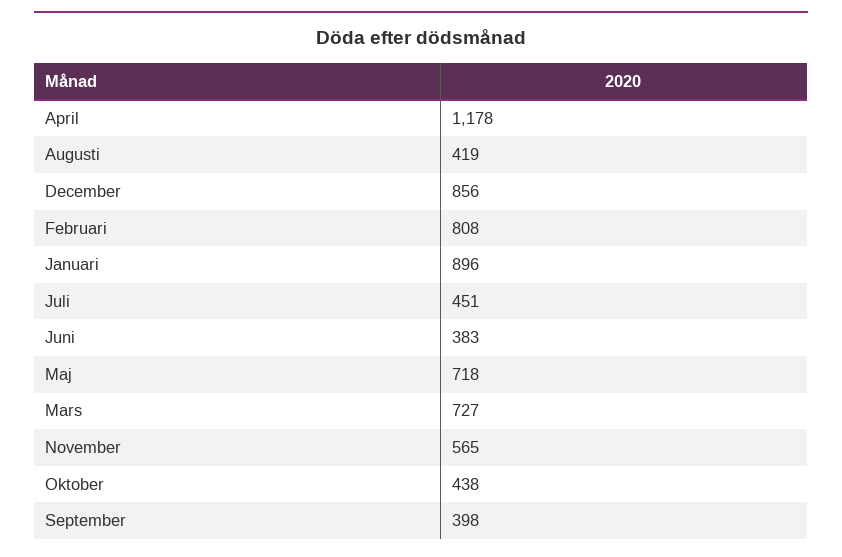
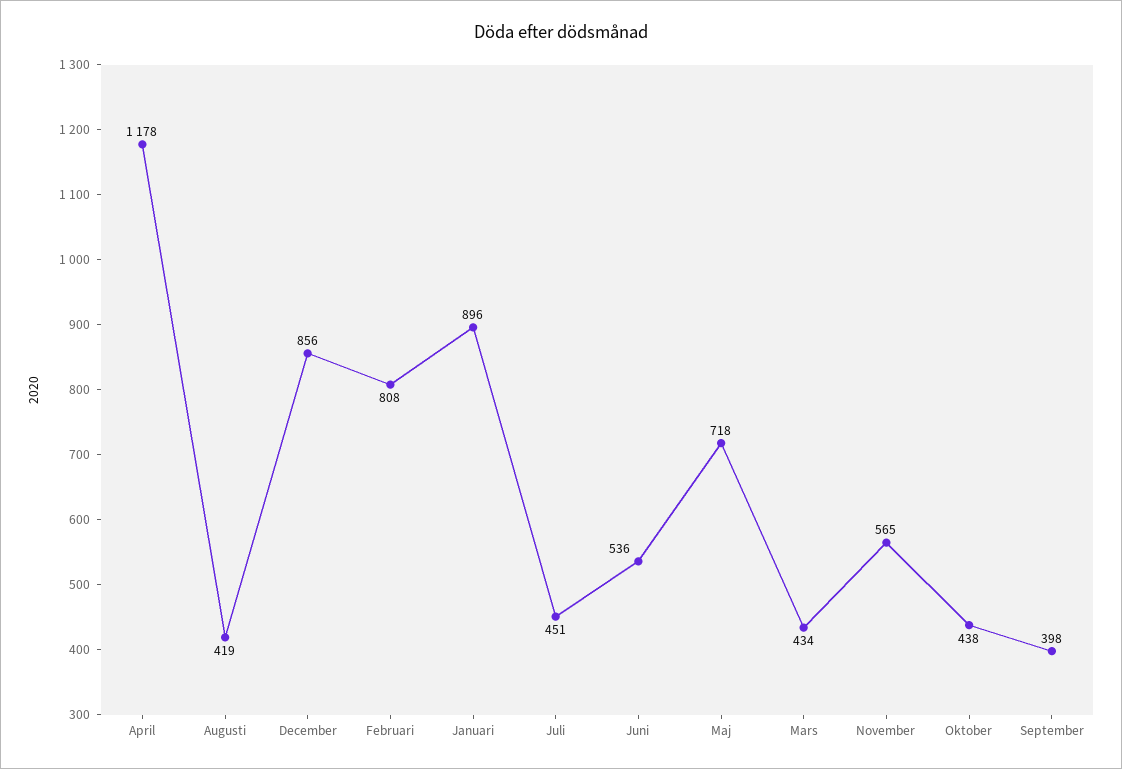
Juni: 383 -> 536
Mars: 727 -> 434

